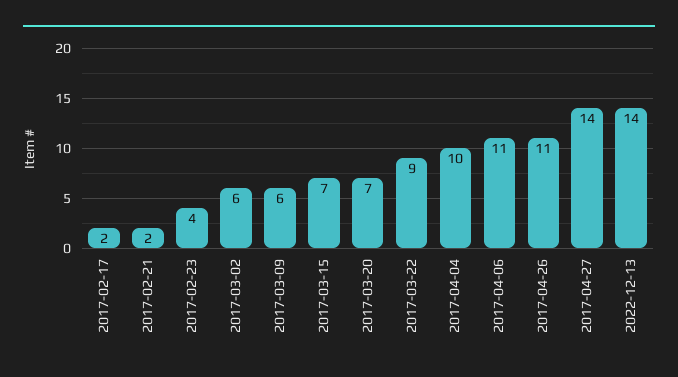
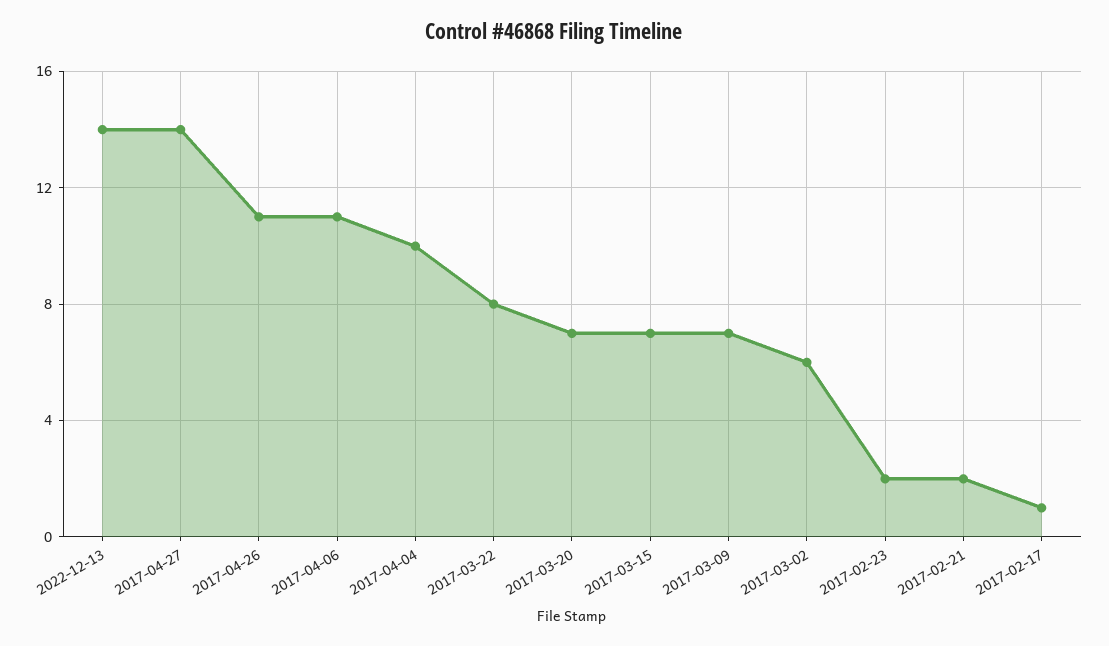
2017-02-17: 2 -> 1
2017-02-23: 4 -> 2
2017-03-09: 6 -> 7
2017-03-22: 9 -> 8

